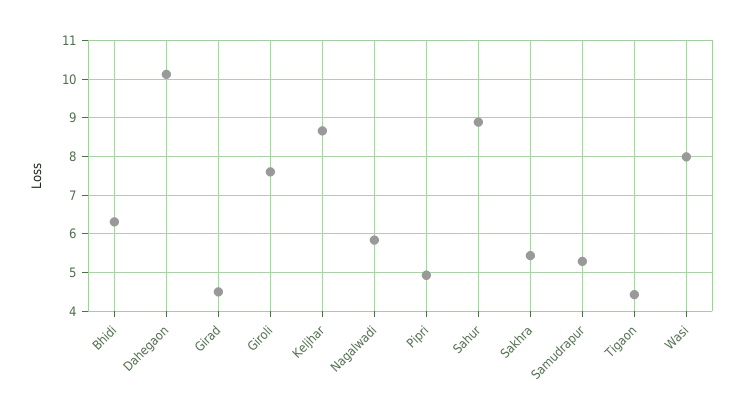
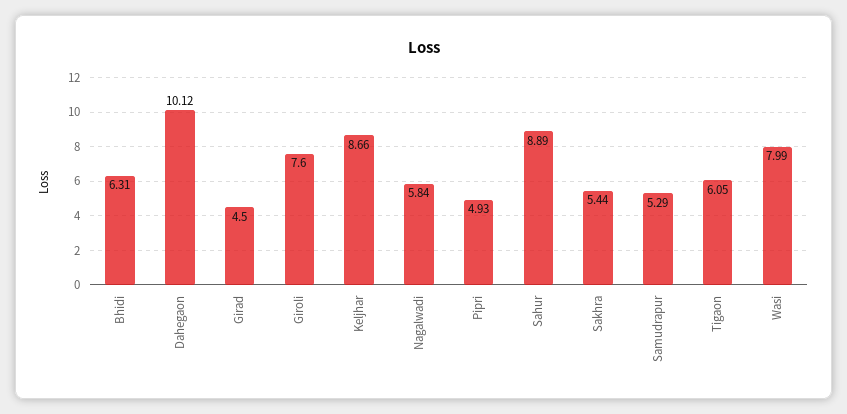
Tigaon: 4.4 -> 6.05

